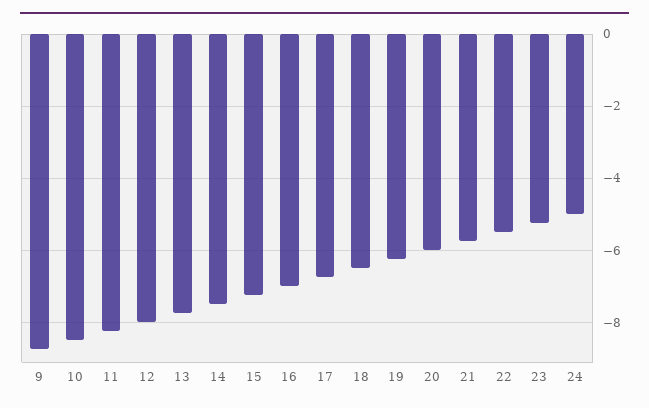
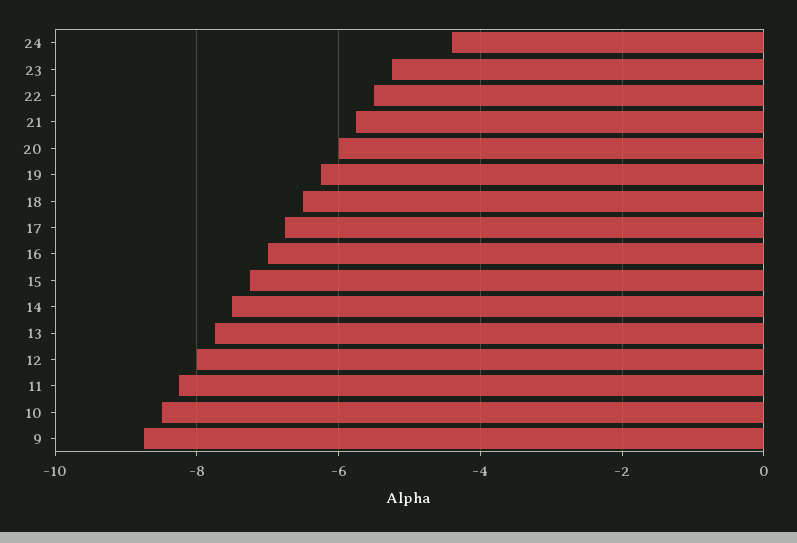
24: -5 -> -4.4

